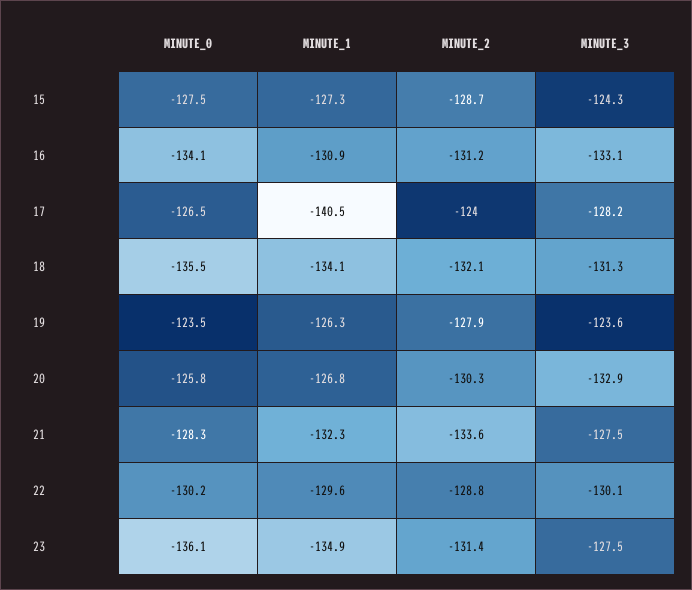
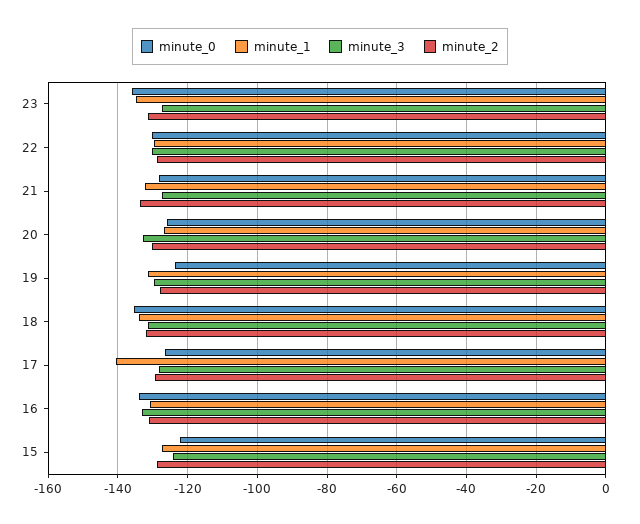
MINUTE_0, 15: -127.5 -> -122
MINUTE_2, 17: -124 -> -130
MINUTE_1, 19: -126.3 -> -132
MINUTE_3, 19: -123.6 -> -130

